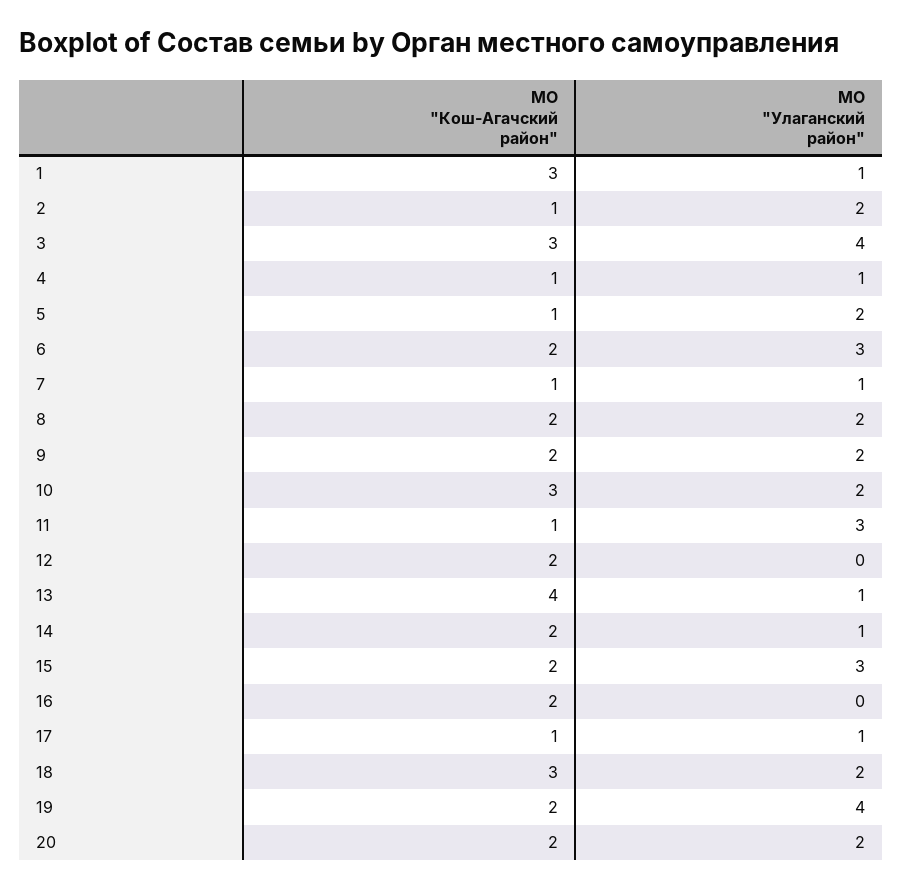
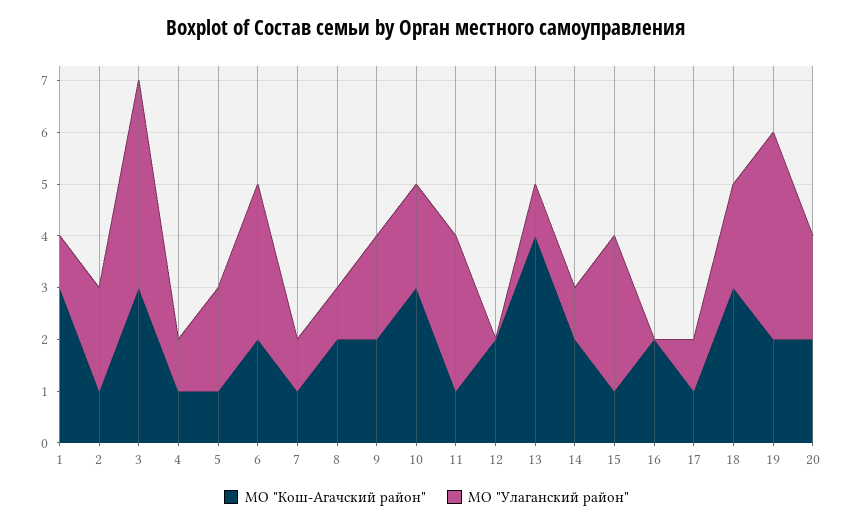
МО "Улаганский район", 8: 2 -> 1
МО "Кош-Агачский район", 15: 2 -> 1

